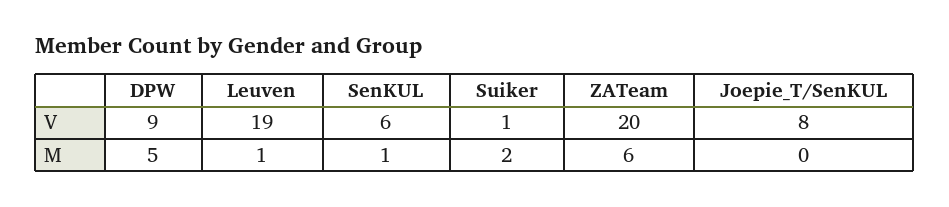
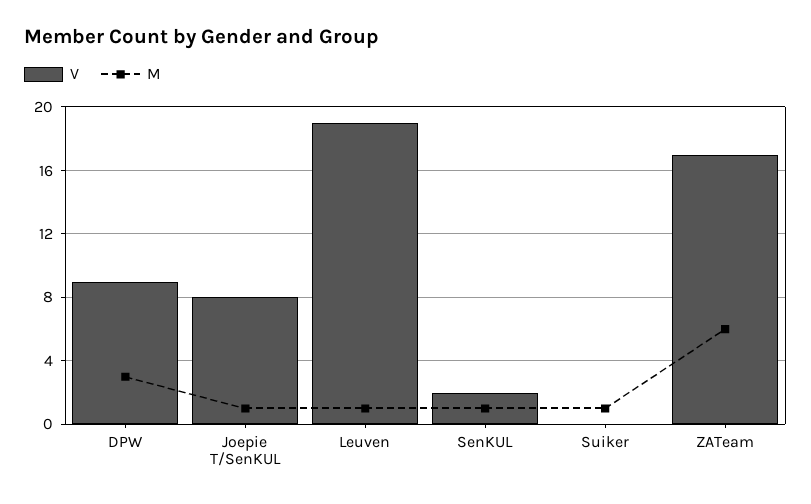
V, SenKUL: 6 -> 2
V, Suiker: 1 -> 0
V, ZATeam: 20 -> 17
M, DPW: 5 -> 3
M, Suiker: 2 -> 1
M, Joepie_T/SenKUL: 0 -> 1

